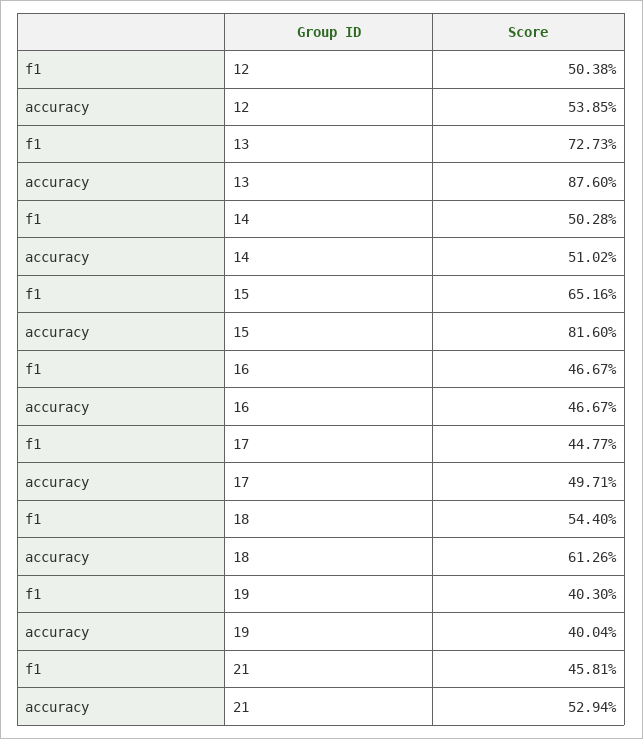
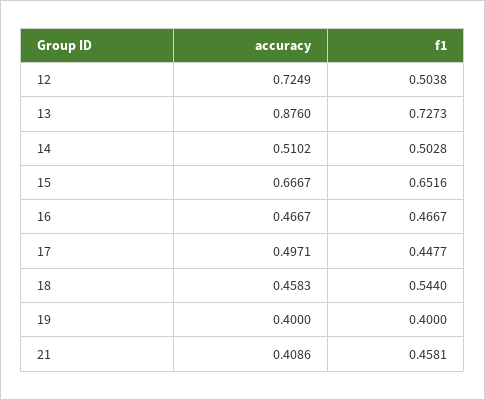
accuracy, 12: 0.5385 -> 0.7249
accuracy, 15: 0.816 -> 0.6667
accuracy, 18: 0.6126 -> 0.4583
f1, 19: 0.403 -> 0.4
accuracy, 19: 0.4004 -> 0.4
accuracy, 21: 0.5294 -> 0.4086

